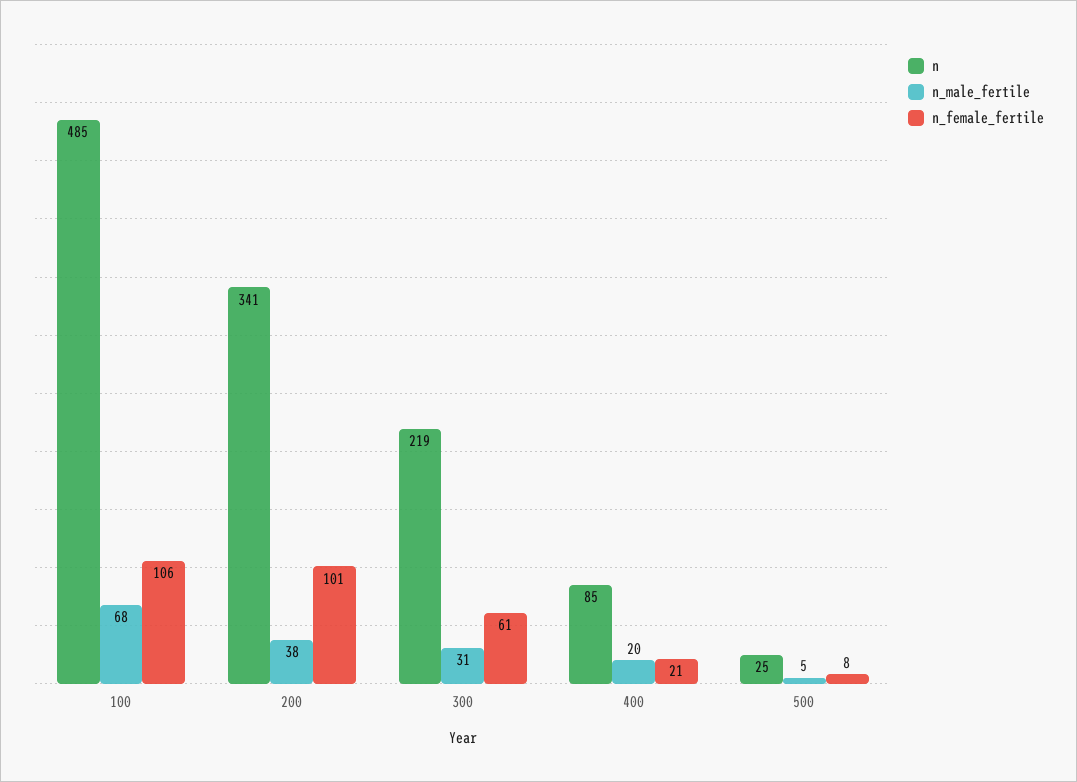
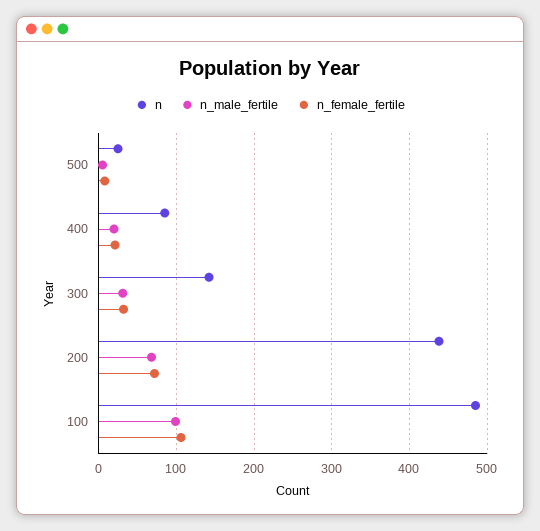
n_male_fertile, 100: 68 -> 100
n, 200: 341 -> 440
n_male_fertile, 200: 38 -> 70
n_female_fertile, 200: 101 -> 70
n, 300: 219 -> 140
n_female_fertile, 300: 61 -> 30

